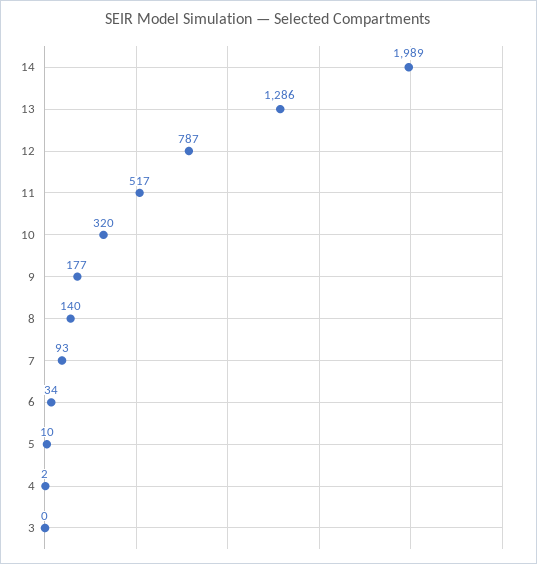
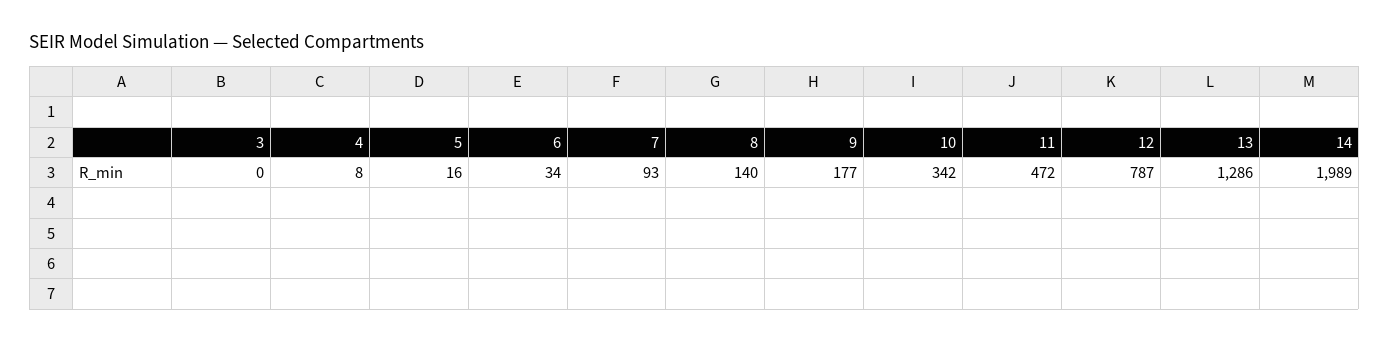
11: 517 -> 472
10: 320 -> 342
5: 10 -> 16
4: 2 -> 8

